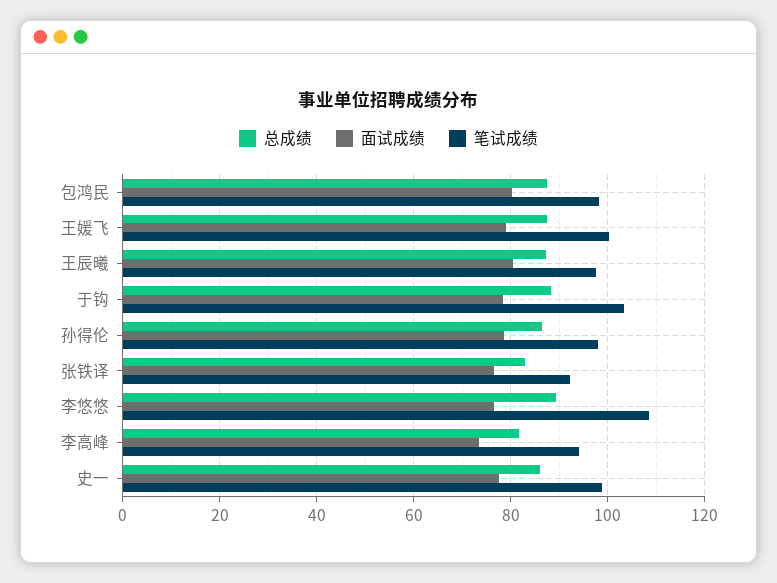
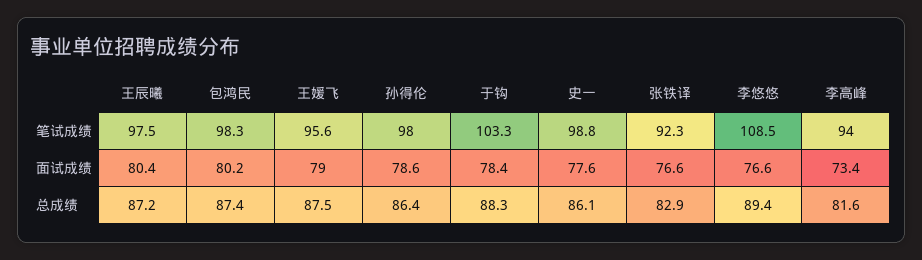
笔试成绩, 王媛飞: 100 -> 95.6

